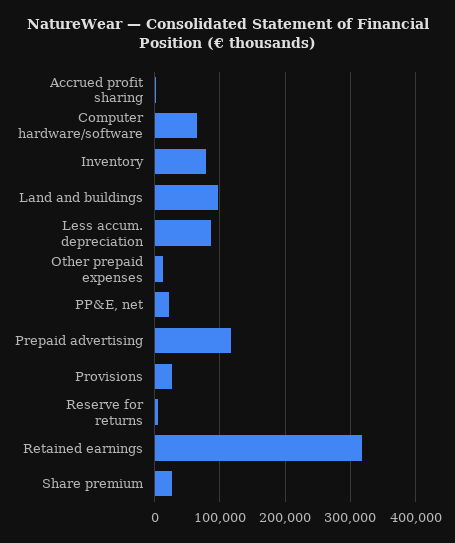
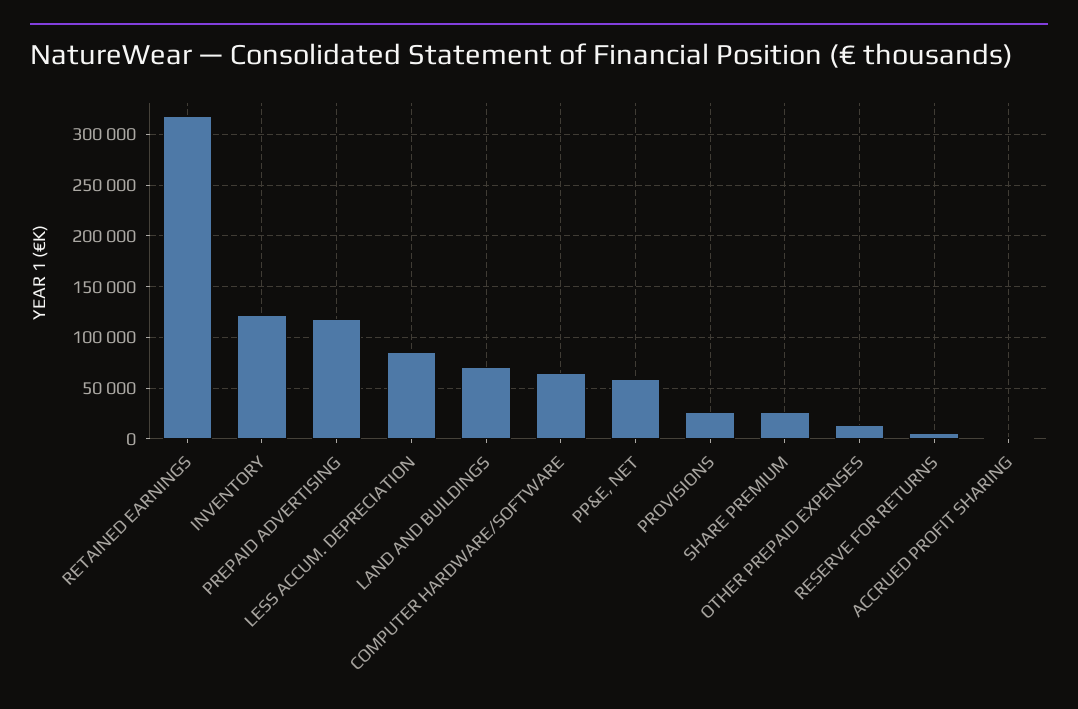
Inventory: 80000 -> 120000
Land and buildings: 100000 -> 70000
PP&E, net: 20000 -> 60000

